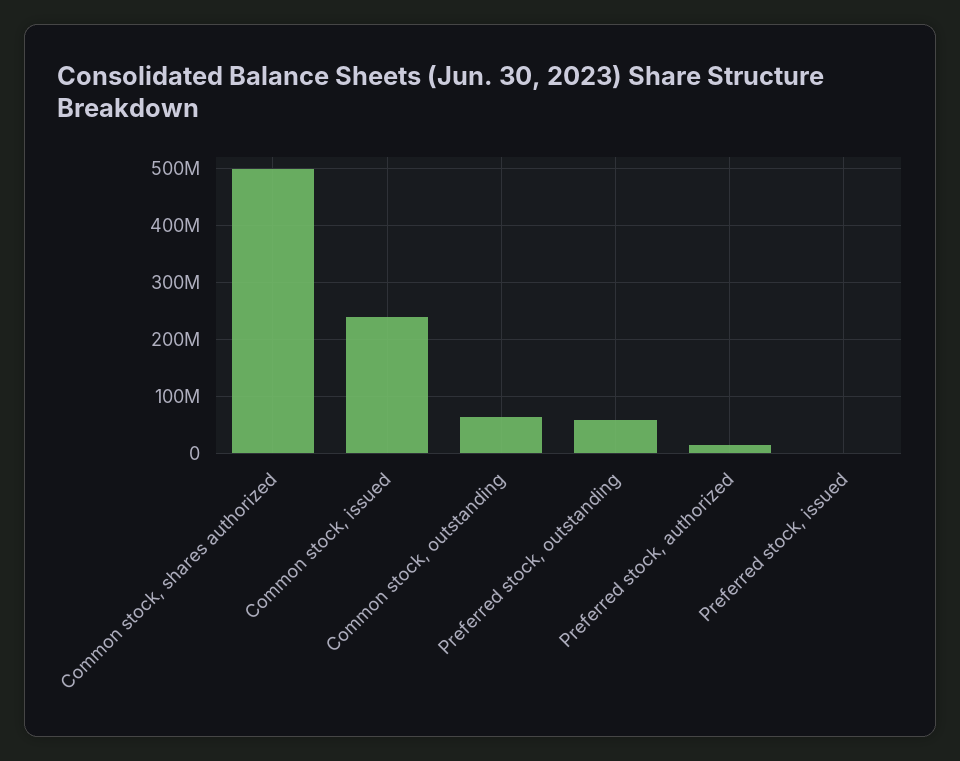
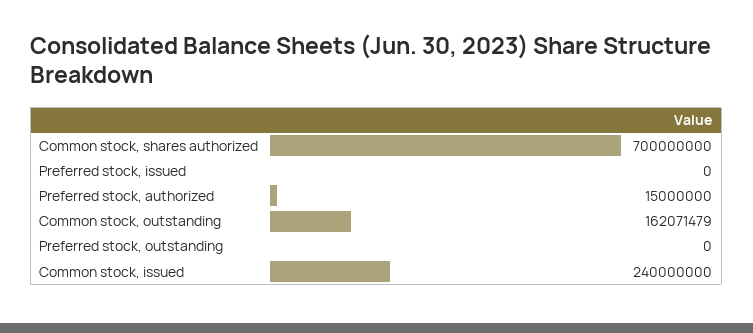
Common stock, shares authorized: 500000000 -> 700000000
Common stock, outstanding: 60000000 -> 162071479
Preferred stock, outstanding: 60000000 -> 0

